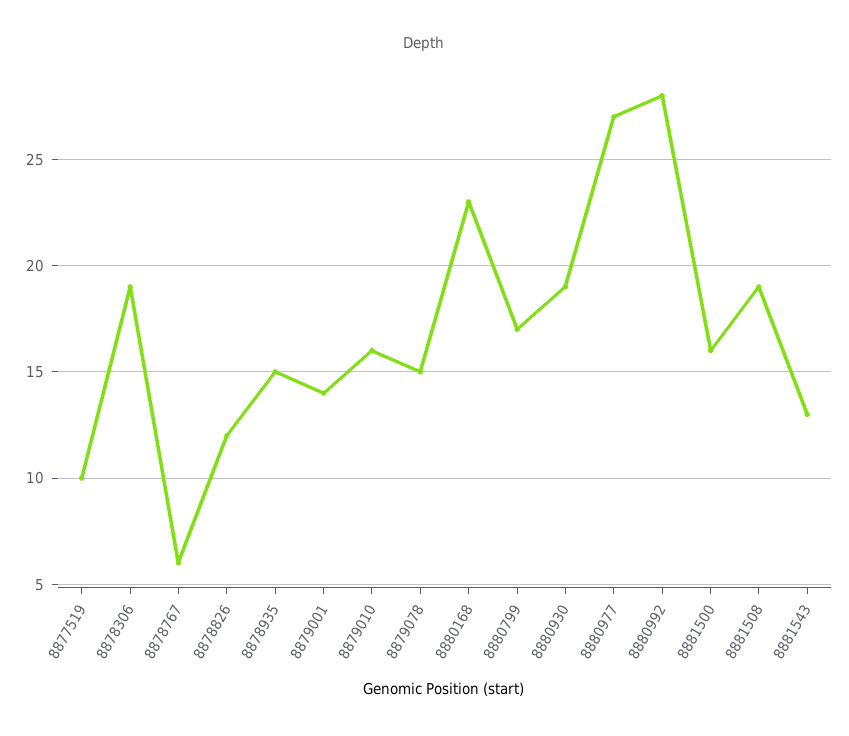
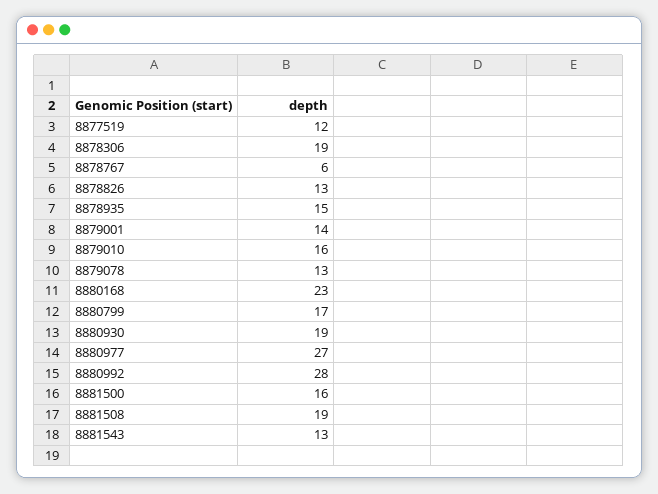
8877519: 10 -> 12
8878826: 12 -> 13
8879078: 15 -> 13

